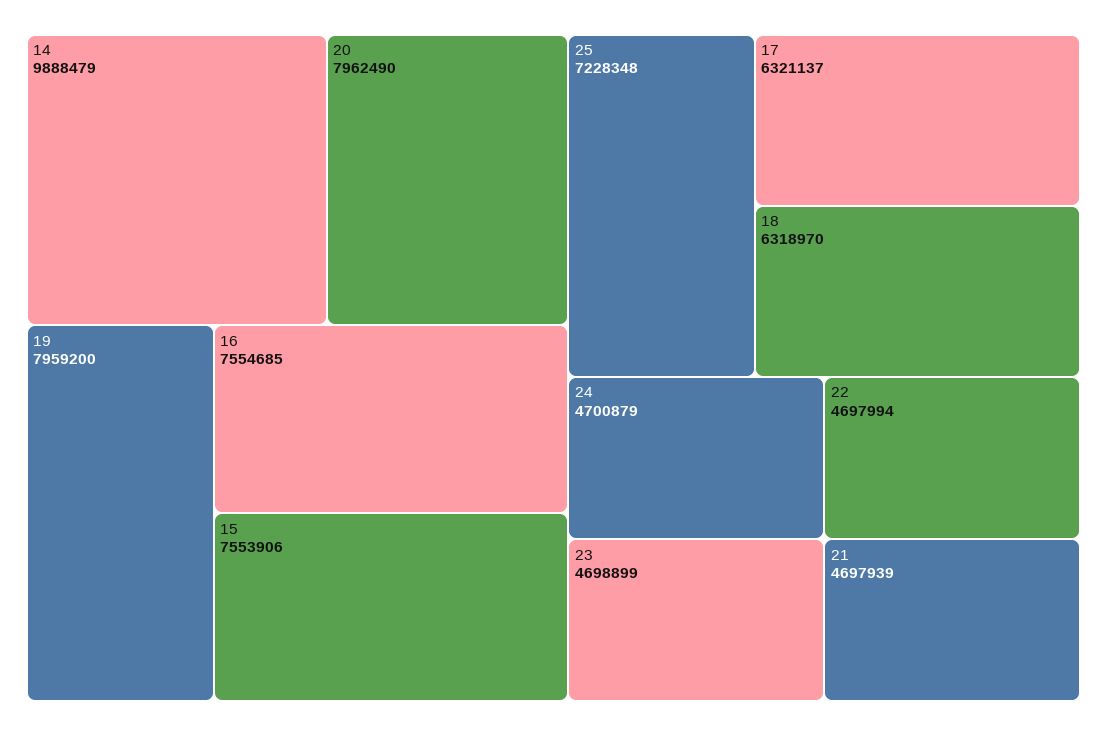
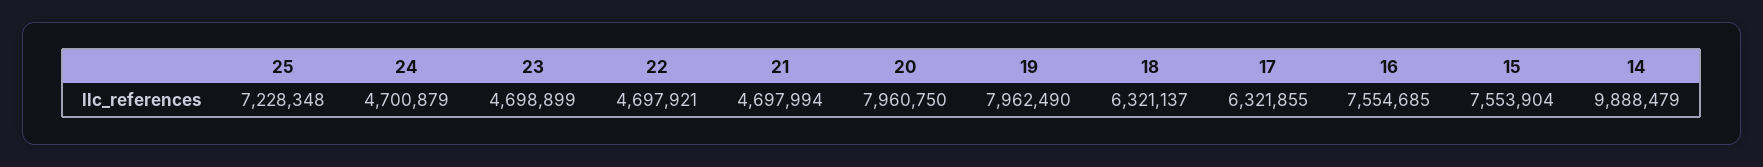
20: 7962490 -> 7960750
19: 7959200 -> 7962490
15: 7553906 -> 7553904
17: 6321137 -> 6321855
18: 6318970 -> 6321137
22: 4697994 -> 4697921
21: 4697939 -> 4697994

